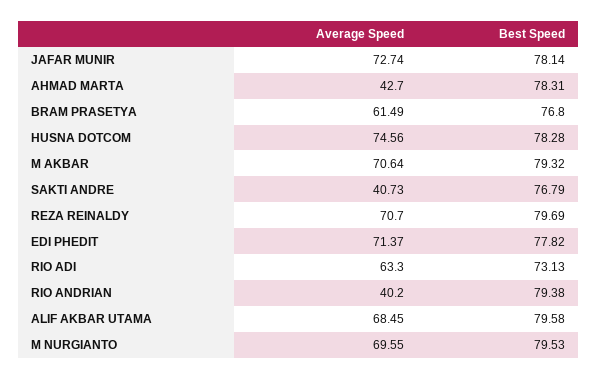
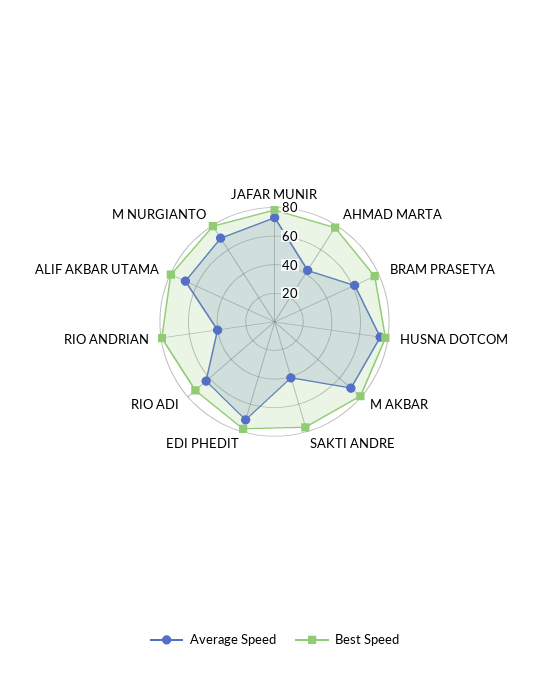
Average Speed, REZA REINALDY: 70.7 -> none
Best Speed, REZA REINALDY: 79.69 -> none

